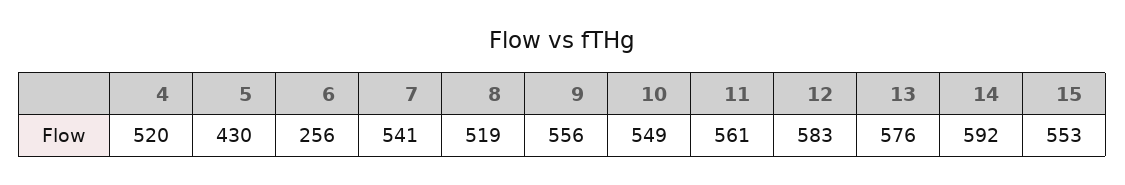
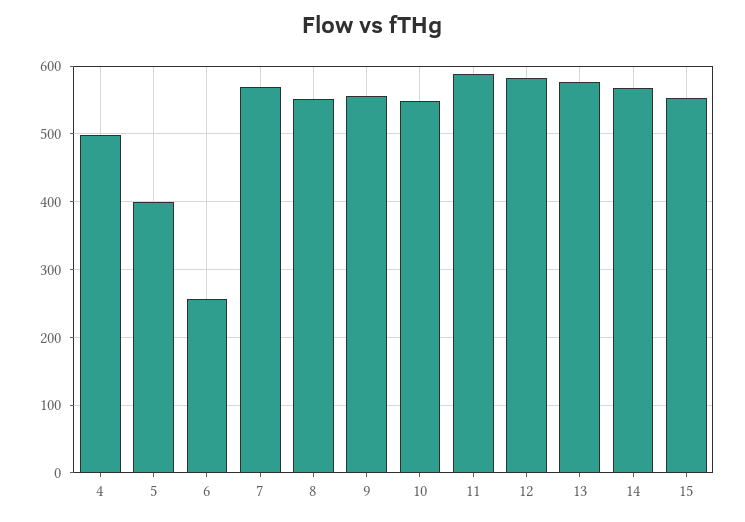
4: 520 -> 500
5: 430 -> 400
7: 541 -> 570
8: 519 -> 550
11: 561 -> 590
14: 592 -> 570

